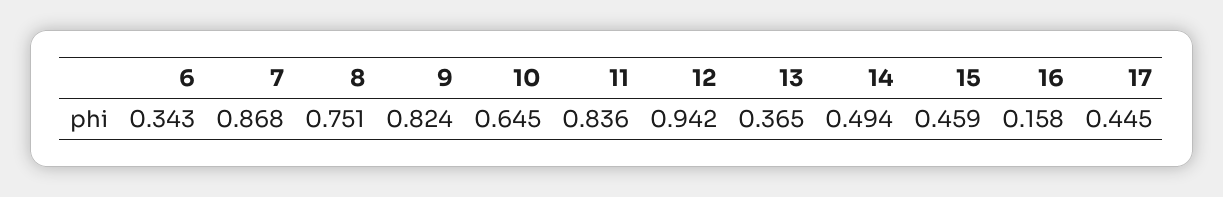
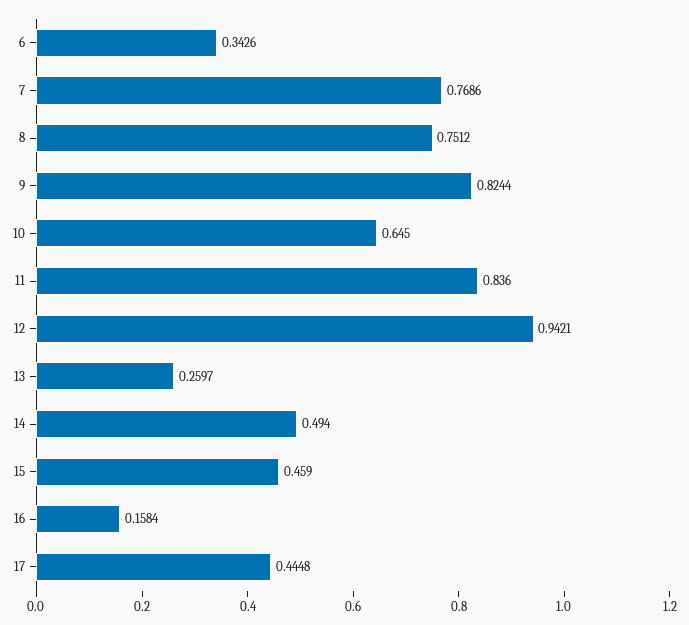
7: 0.868 -> 0.7686
13: 0.365 -> 0.2597

